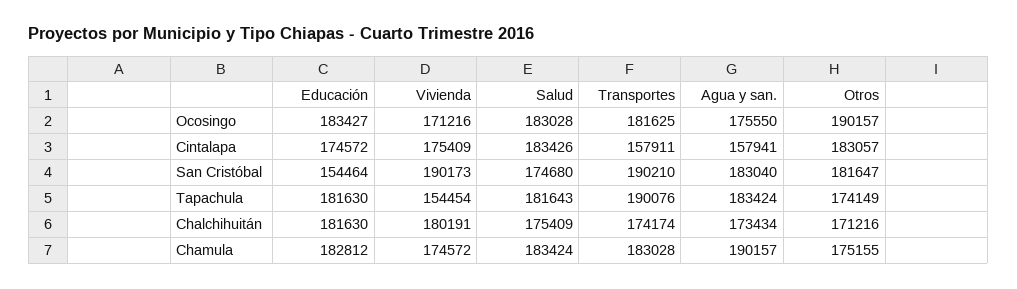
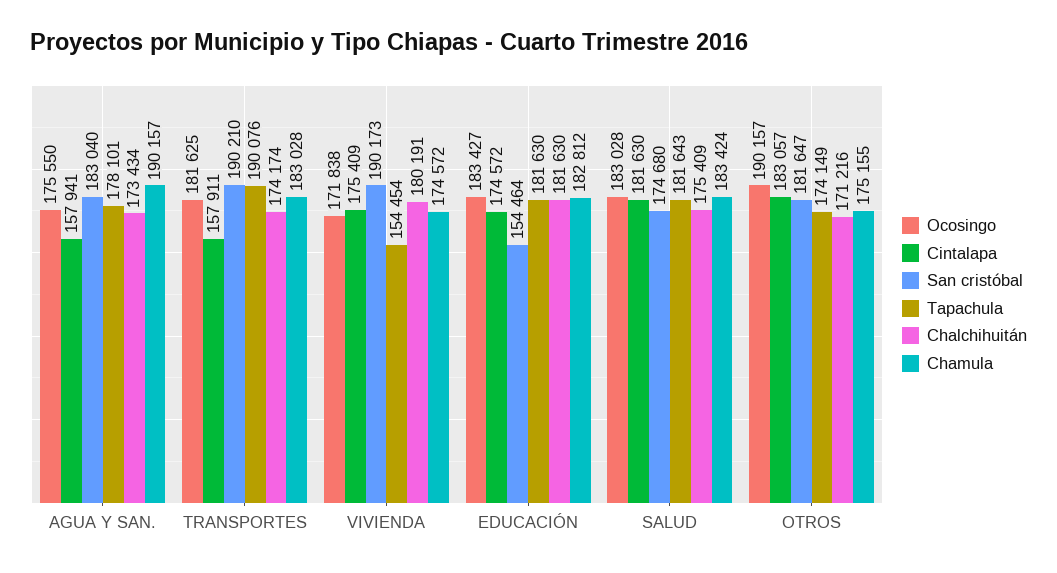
Ocosingo, Vivienda: 171216 -> 171838
Cintalapa, Salud: 183426 -> 181630
Tapachula, Agua y san.: 183424 -> 178101

